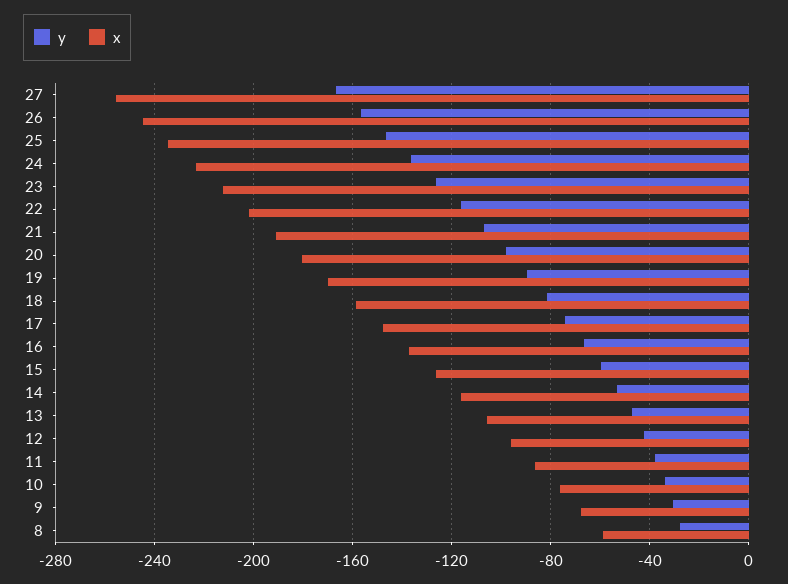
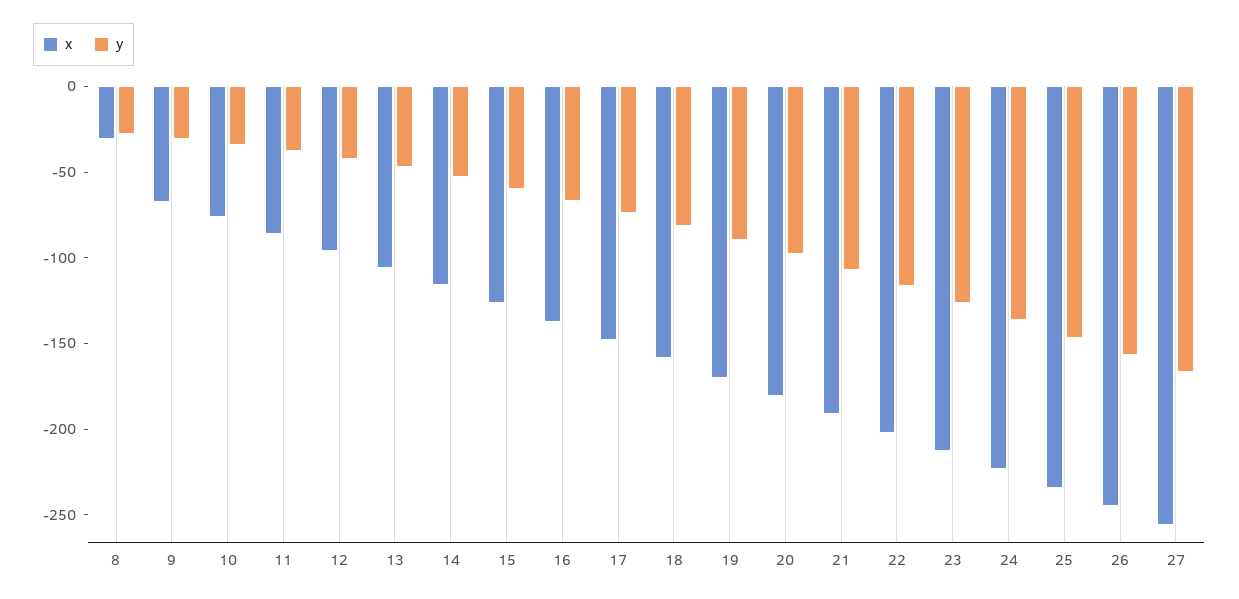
x, 8: -60 -> -30

